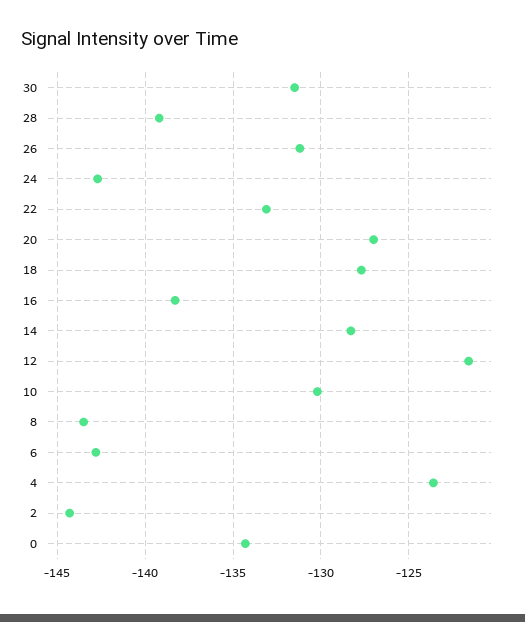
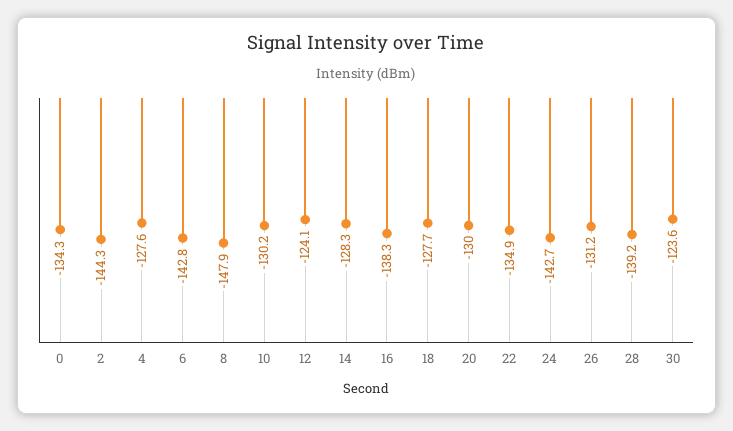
30: -131.5 -> -123.6
22: -133 -> -134.9
20: -127 -> -130
12: -121.5 -> -124.1
8: -143.5 -> -147.9
4: -123.5 -> -127.6

